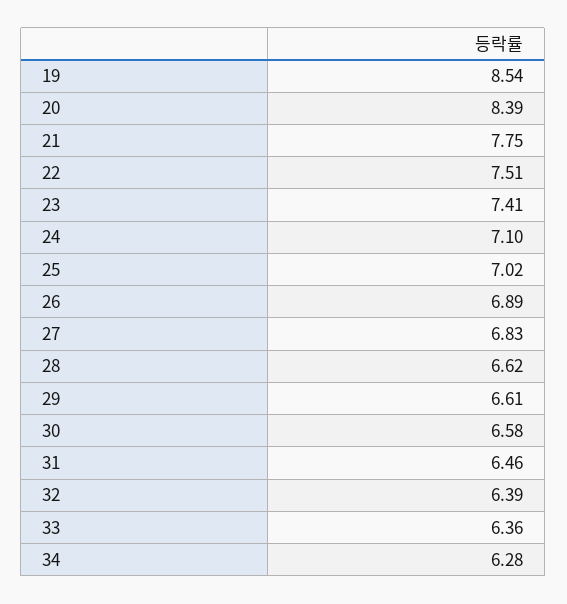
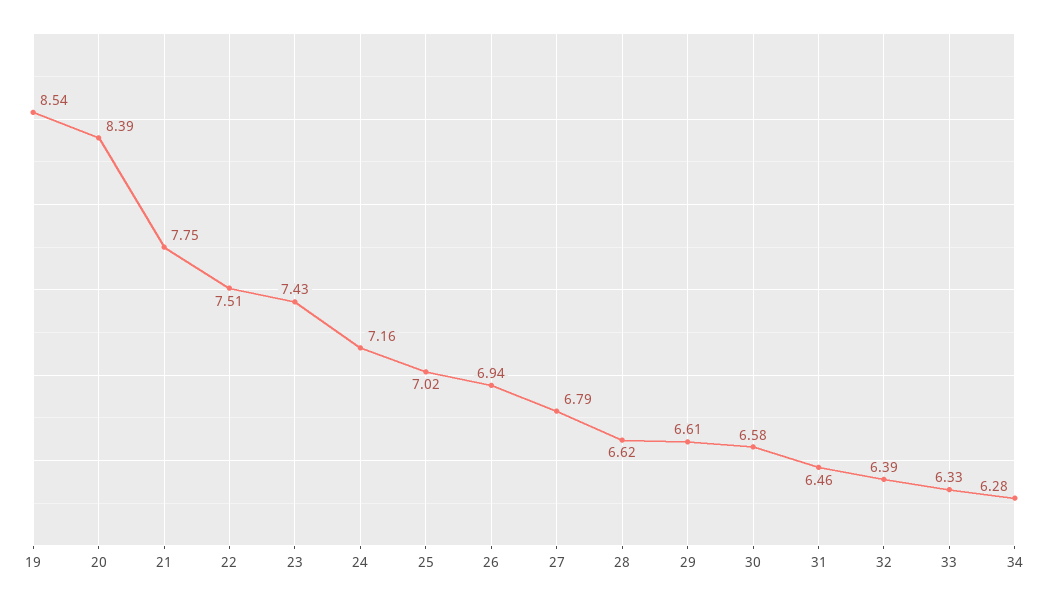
23: 7.41 -> 7.43
24: 7.1 -> 7.16
26: 6.89 -> 6.94
27: 6.83 -> 6.79
33: 6.36 -> 6.33

